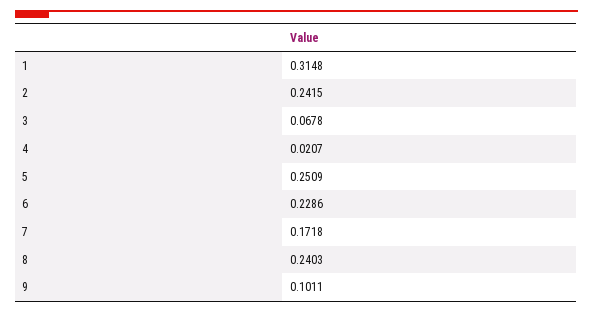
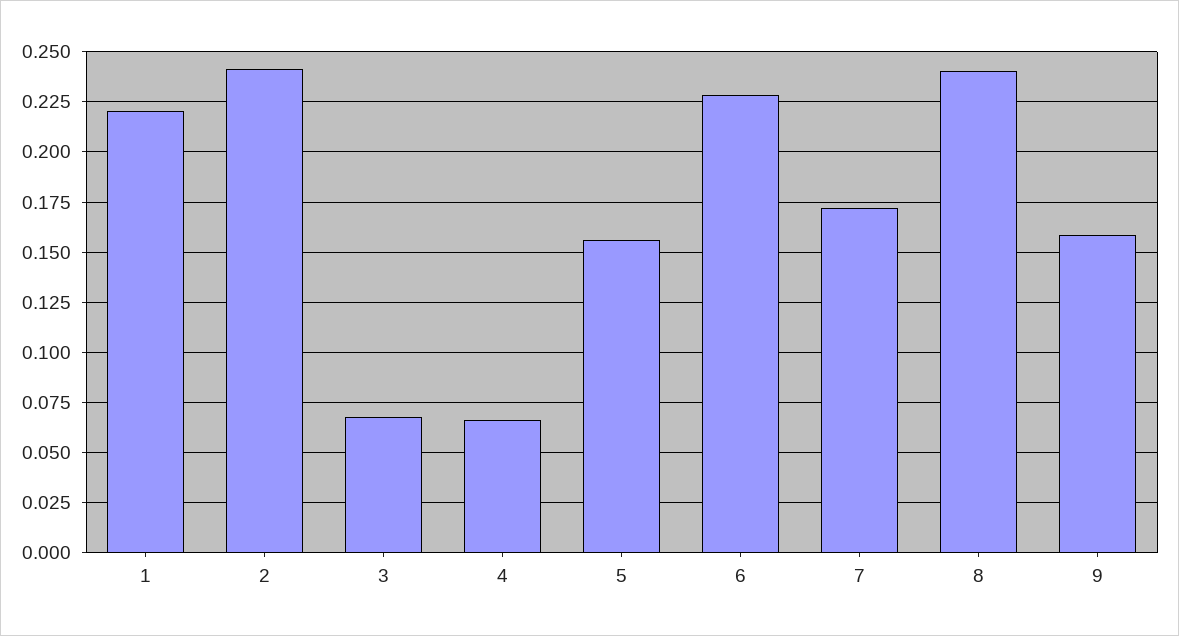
1: 0.3148 -> 0.22
4: 0.0207 -> 0.065
5: 0.2509 -> 0.155
9: 0.1011 -> 0.16

